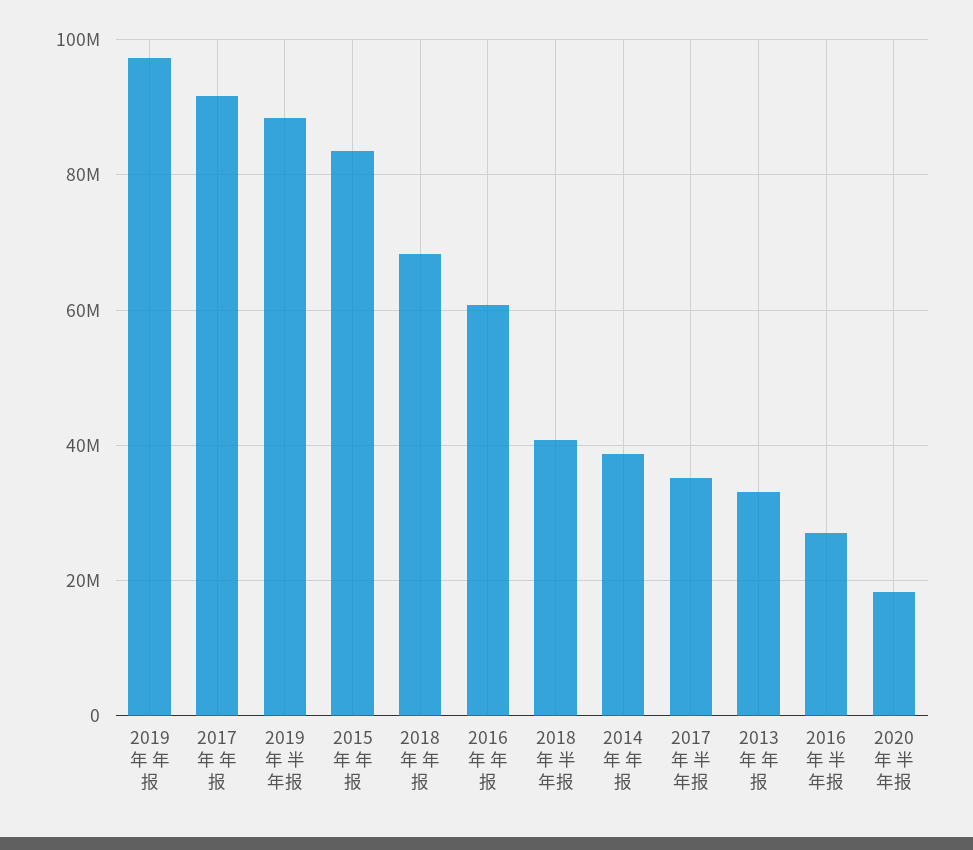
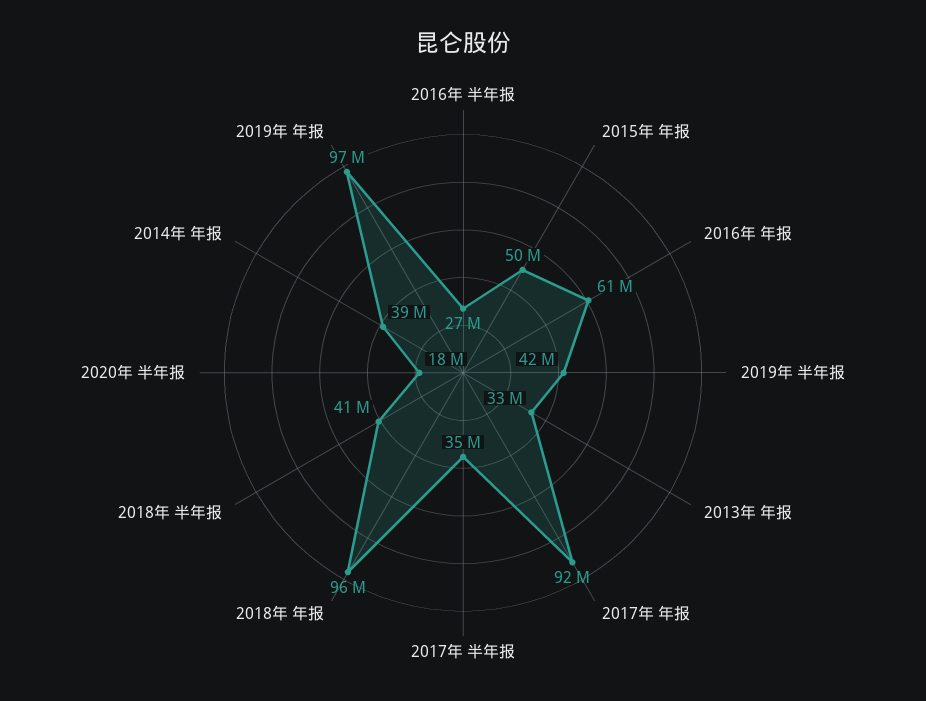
2019年 半年报: 88000000 -> 42000000
2015年 年报: 84000000 -> 50000000
2018年 年报: 68000000 -> 96000000

